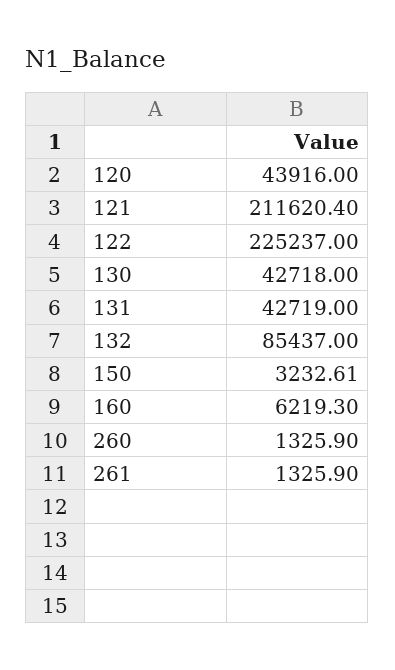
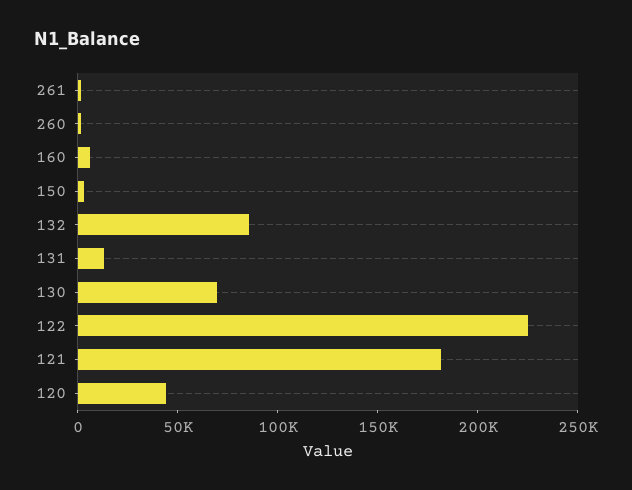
121: 211620.4 -> 180000
130: 42718 -> 70000
131: 42719 -> 10000

